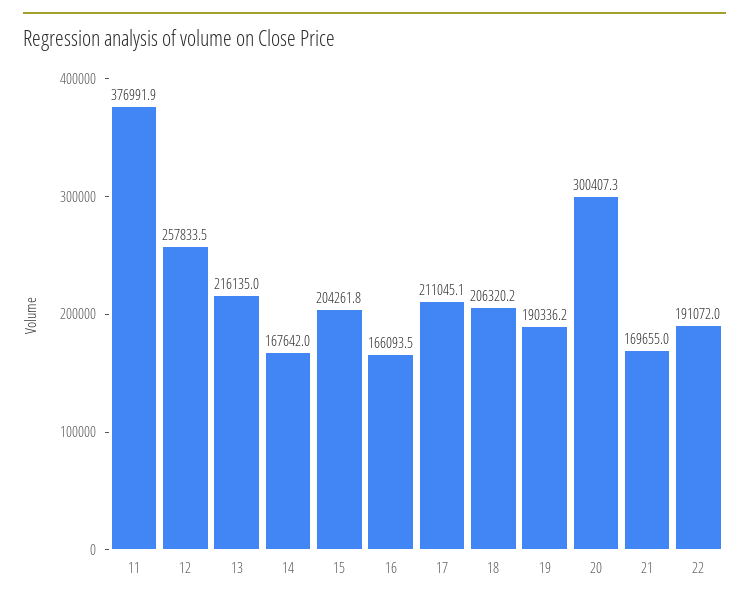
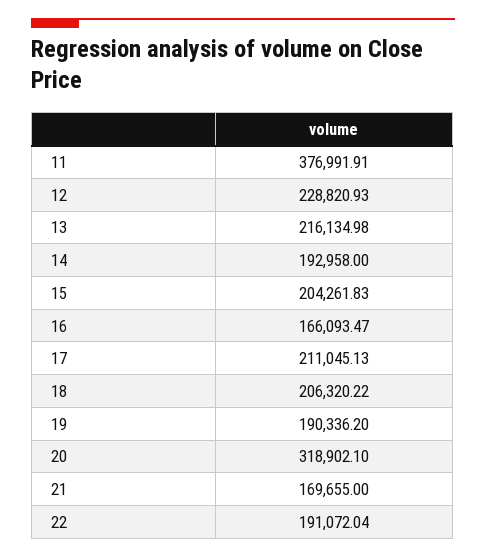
12: 257833.5 -> 228820.93
14: 167642 -> 192958
20: 300407.3 -> 318902.1

